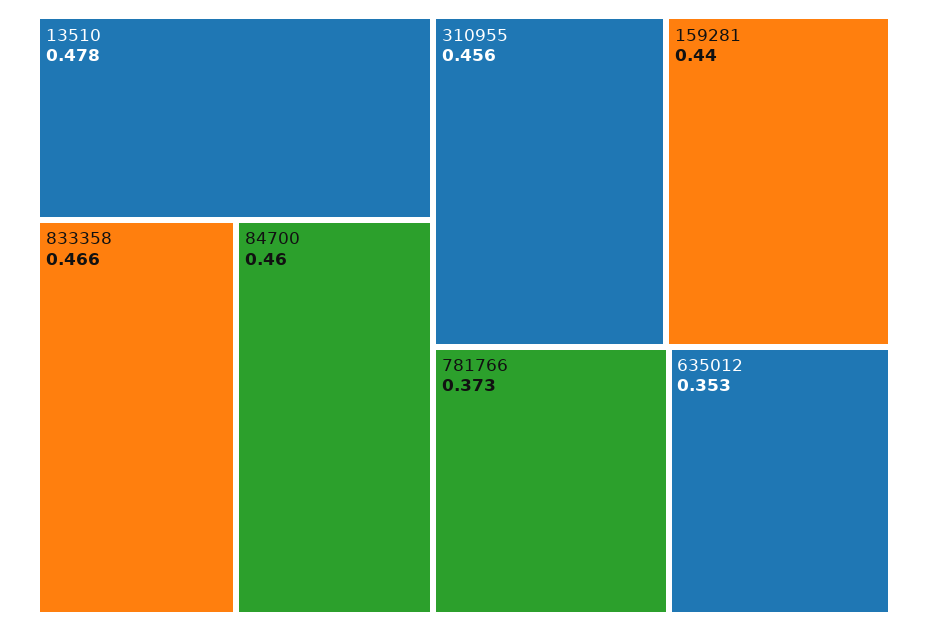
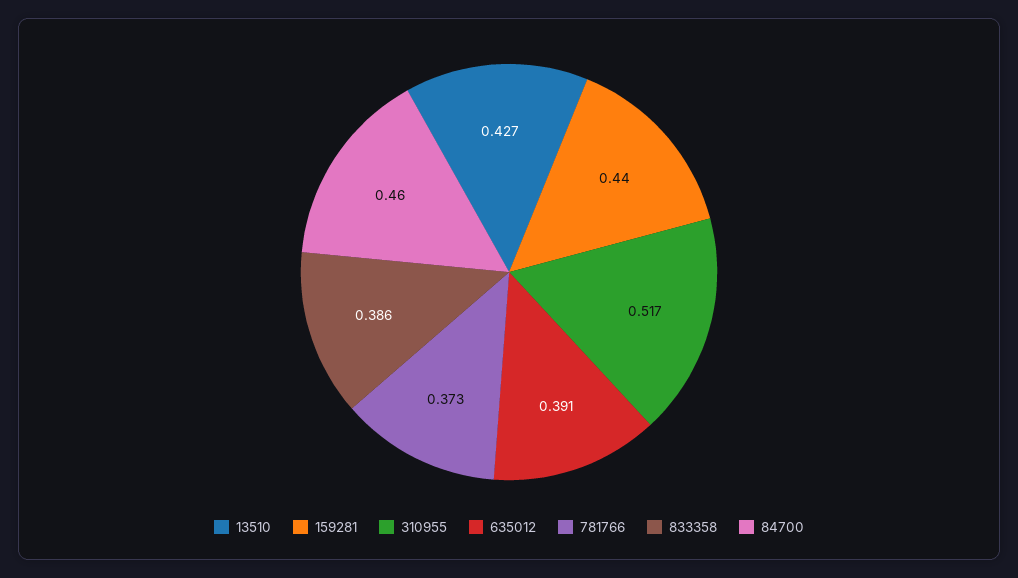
13510: 0.478 -> 0.427
833358: 0.466 -> 0.386
310955: 0.456 -> 0.517
635012: 0.353 -> 0.391

